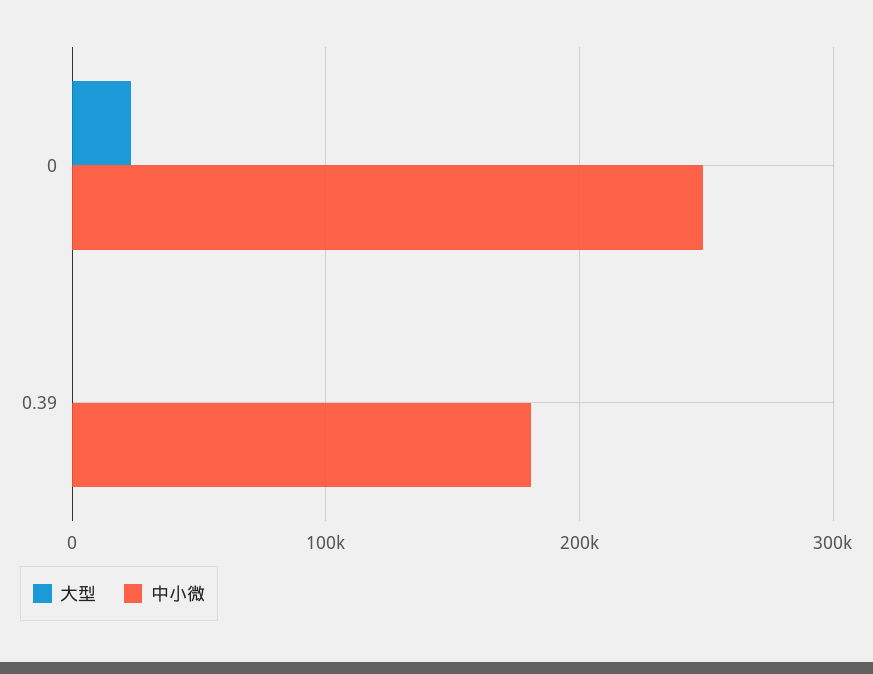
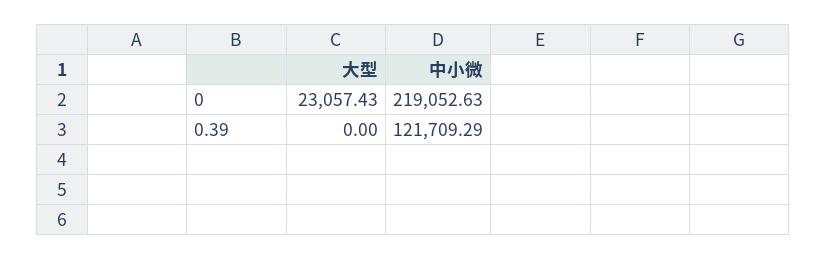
中小微, 0: 250000 -> 219052.63
中小微, 0.39: 180000 -> 121709.29

